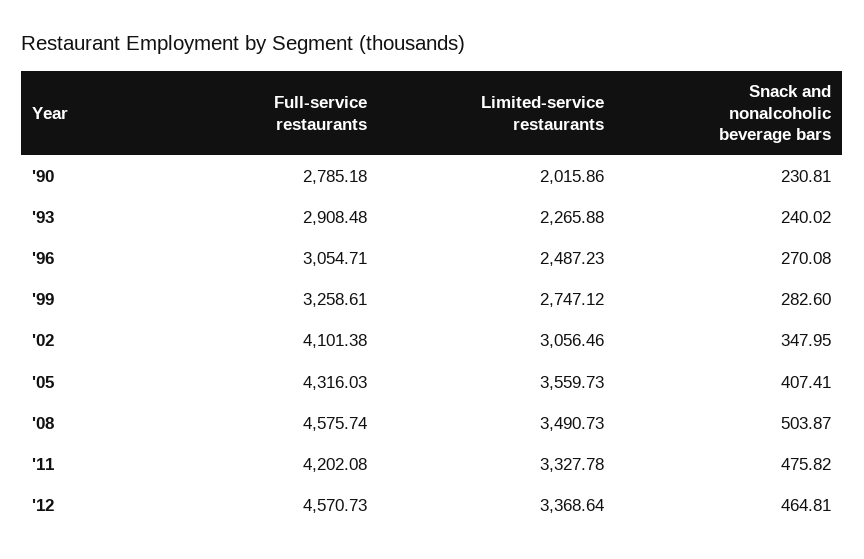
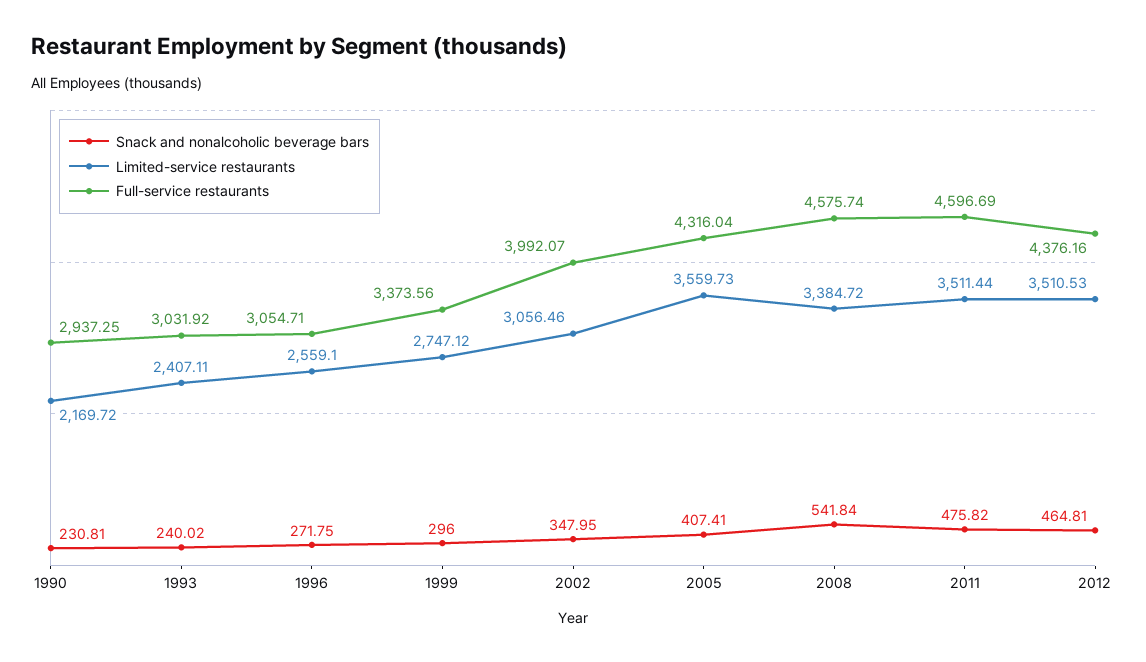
Full-service restaurants, '90: 2785.18 -> 2937.25
Limited-service restaurants, '90: 2015.86 -> 2169.72
Full-service restaurants, '93: 2908.48 -> 3031.92
Limited-service restaurants, '93: 2265.88 -> 2407.11
Limited-service restaurants, '96: 2487.23 -> 2559.1
Snack and nonalcoholic beverage bars, '96: 270.08 -> 271.75
Full-service restaurants, '99: 3258.61 -> 3373.56
Snack and nonalcoholic beverage bars, '99: 282.6 -> 296
Full-service restaurants, '02: 4101.38 -> 3992.07
Full-service restaurants, '05: 4316.03 -> 4316.04
Limited-service restaurants, '08: 3490.73 -> 3384.72
Snack and nonalcoholic beverage bars, '08: 503.87 -> 541.84
Full-service restaurants, '11: 4202.08 -> 4596.69
Limited-service restaurants, '11: 3327.78 -> 3511.44
Full-service restaurants, '12: 4570.73 -> 4376.16
Limited-service restaurants, '12: 3368.64 -> 3510.53

